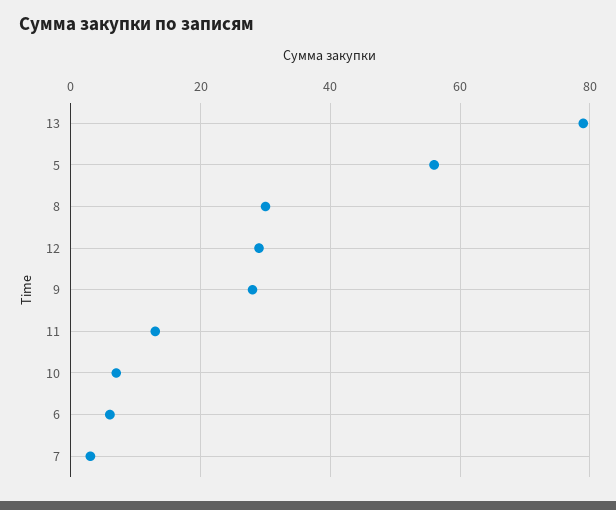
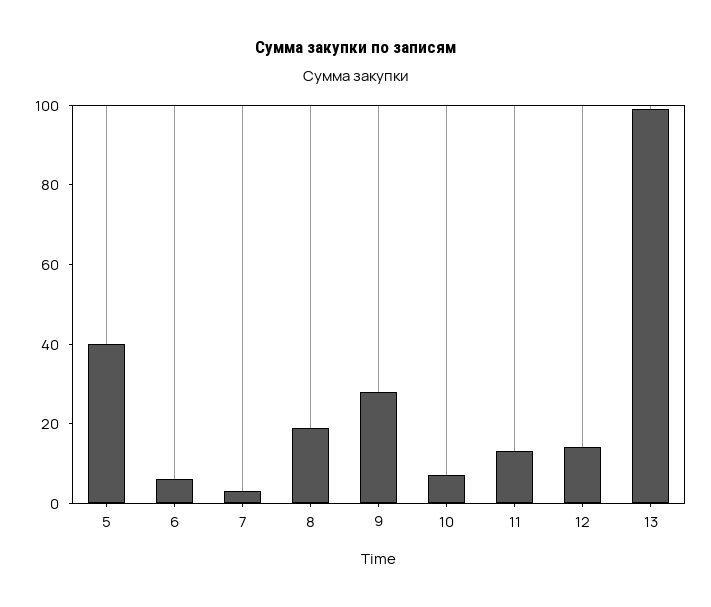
13: 80 -> 100
5: 55 -> 40
8: 30 -> 20
12: 30 -> 15

